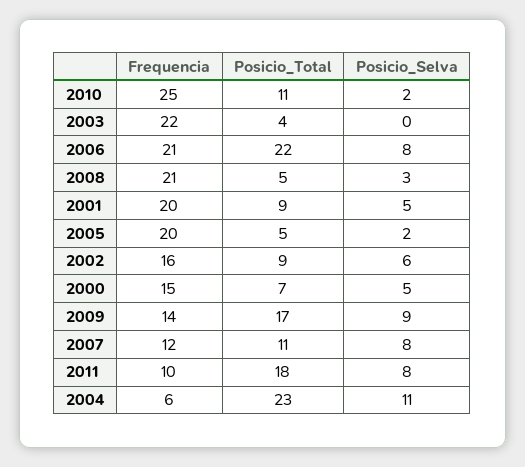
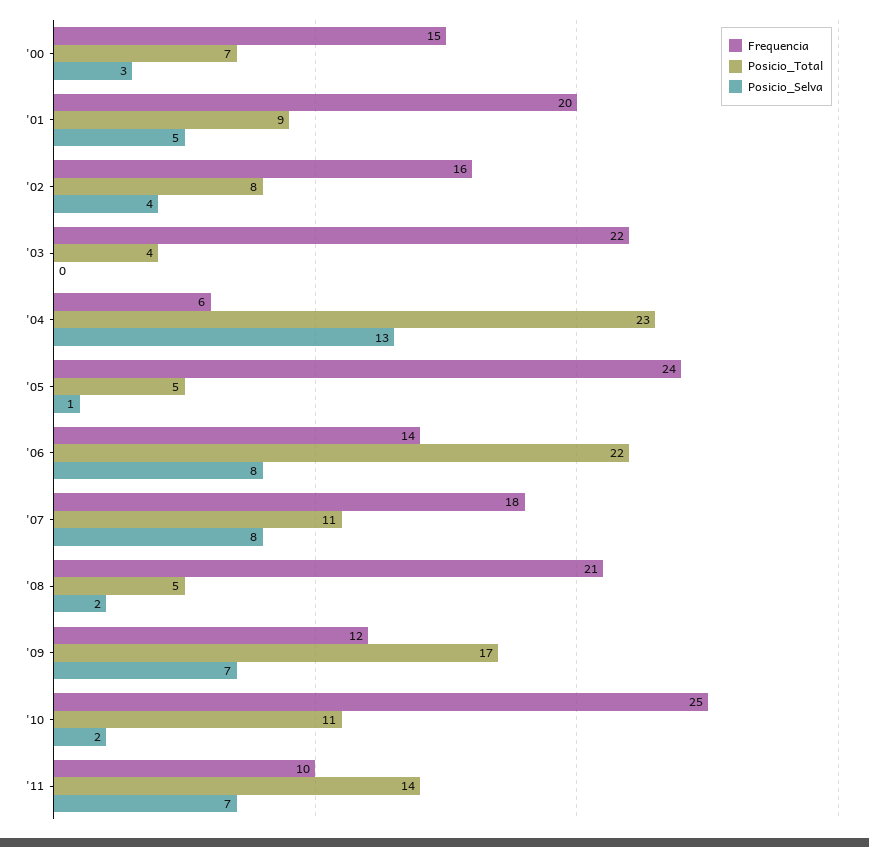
Frequencia, 2006: 21 -> 14
Posicio_Selva, 2008: 3 -> 2
Frequencia, 2005: 20 -> 24
Posicio_Selva, 2005: 2 -> 1
Posicio_Total, 2002: 9 -> 8
Posicio_Selva, 2002: 6 -> 4
Posicio_Selva, 2000: 5 -> 3
Frequencia, 2009: 14 -> 12
Posicio_Selva, 2009: 9 -> 7
Frequencia, 2007: 12 -> 18
Posicio_Total, 2011: 18 -> 14
Posicio_Selva, 2011: 8 -> 7
Posicio_Selva, 2004: 11 -> 13

